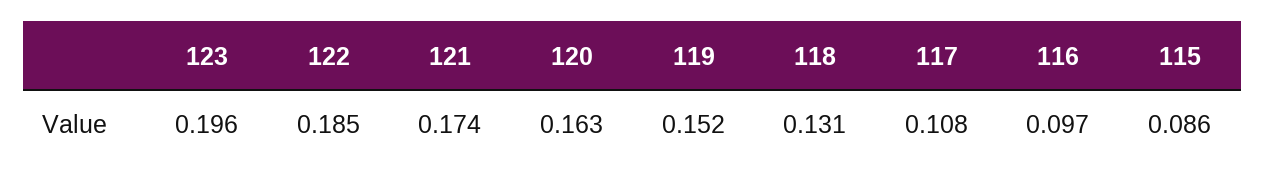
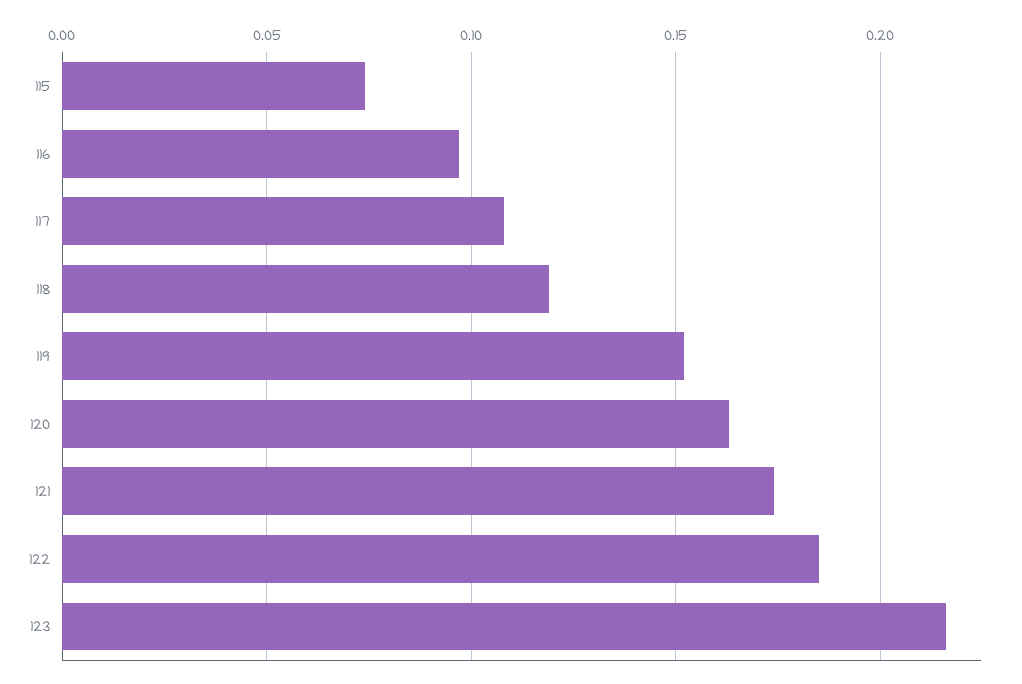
123: 0.196 -> 0.215
118: 0.131 -> 0.12
115: 0.086 -> 0.075

